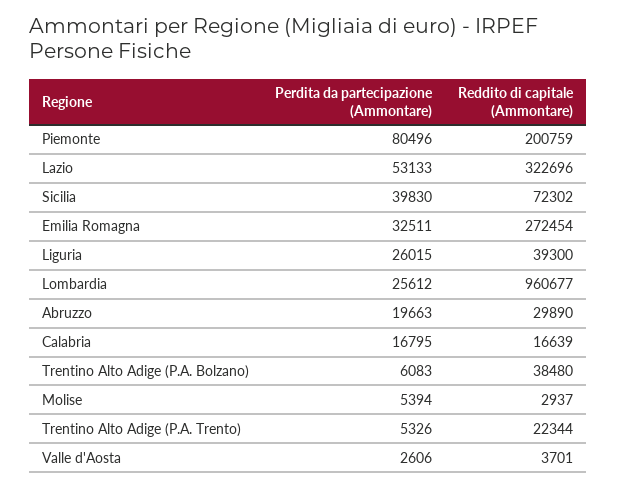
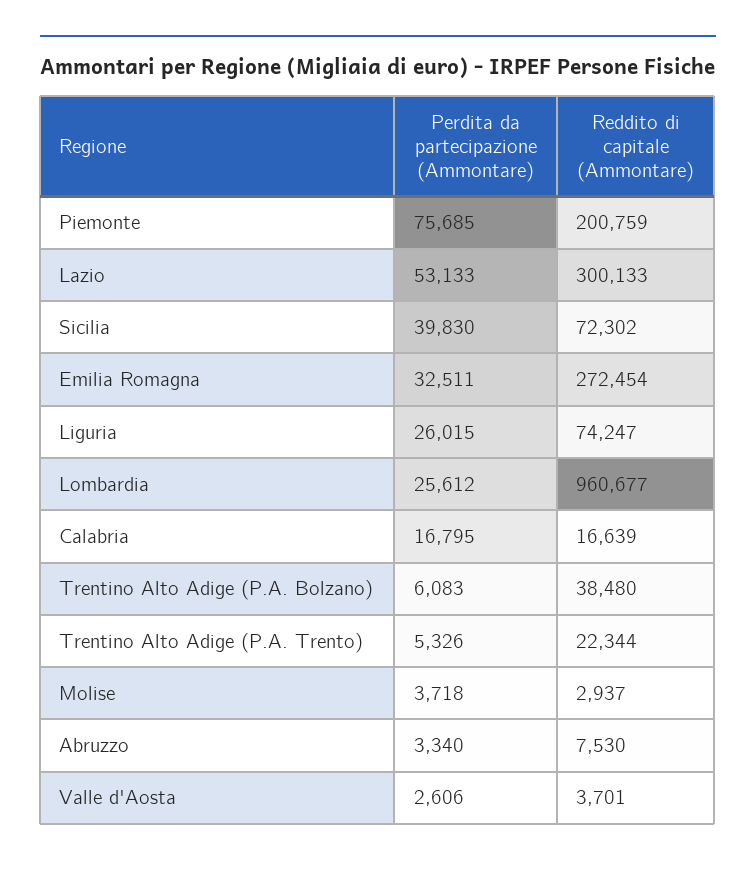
Perdita da partecipazione (Ammontare), Piemonte: 80496 -> 75685
Reddito di capitale (Ammontare), Lazio: 322696 -> 300133
Reddito di capitale (Ammontare), Liguria: 39300 -> 74247
Perdita da partecipazione (Ammontare), Abruzzo: 19663 -> 3340
Reddito di capitale (Ammontare), Abruzzo: 29890 -> 7530
Perdita da partecipazione (Ammontare), Molise: 5394 -> 3718

